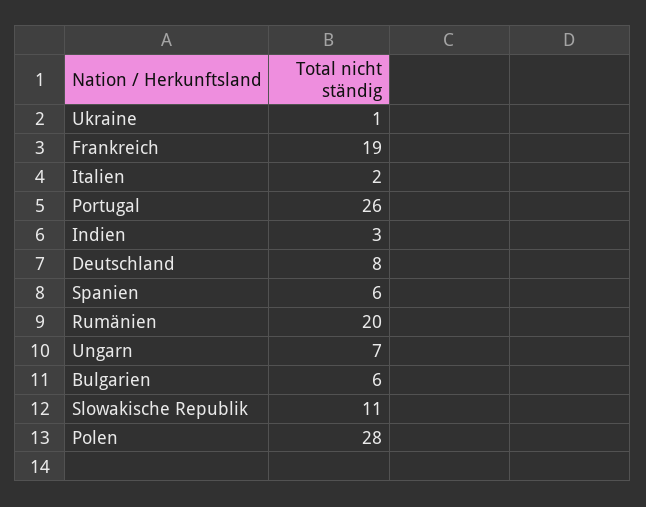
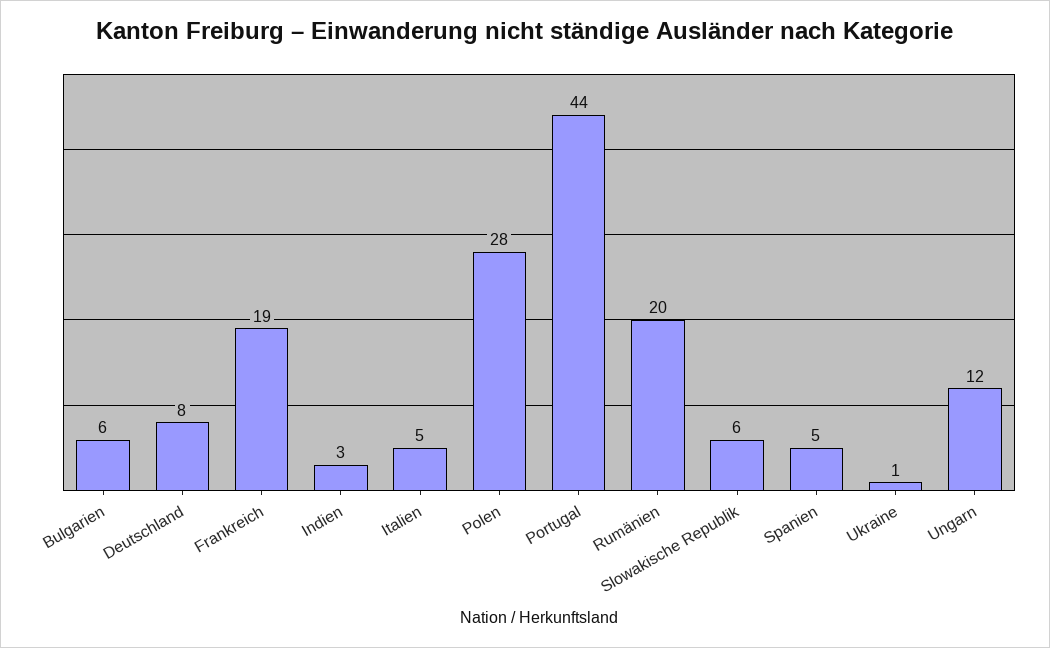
Italien: 2 -> 5
Portugal: 26 -> 44
Spanien: 6 -> 5
Ungarn: 7 -> 12
Slowakische Republik: 11 -> 6

